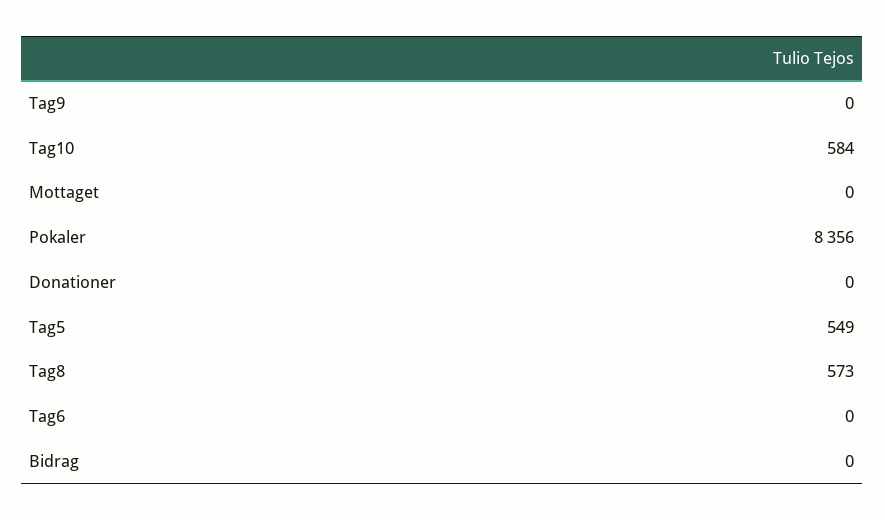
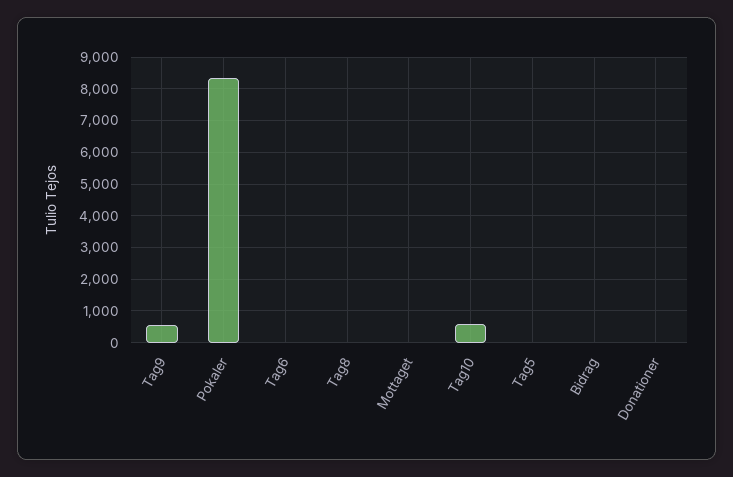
Tag9: 0 -> 600
Tag5: 549 -> 0
Tag8: 573 -> 0

